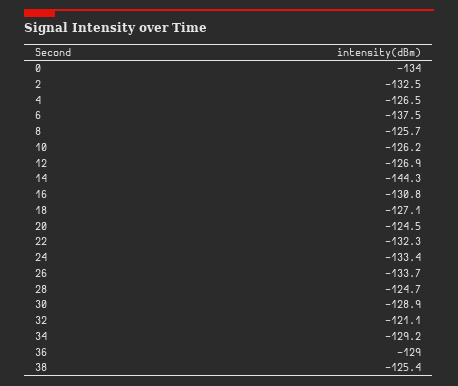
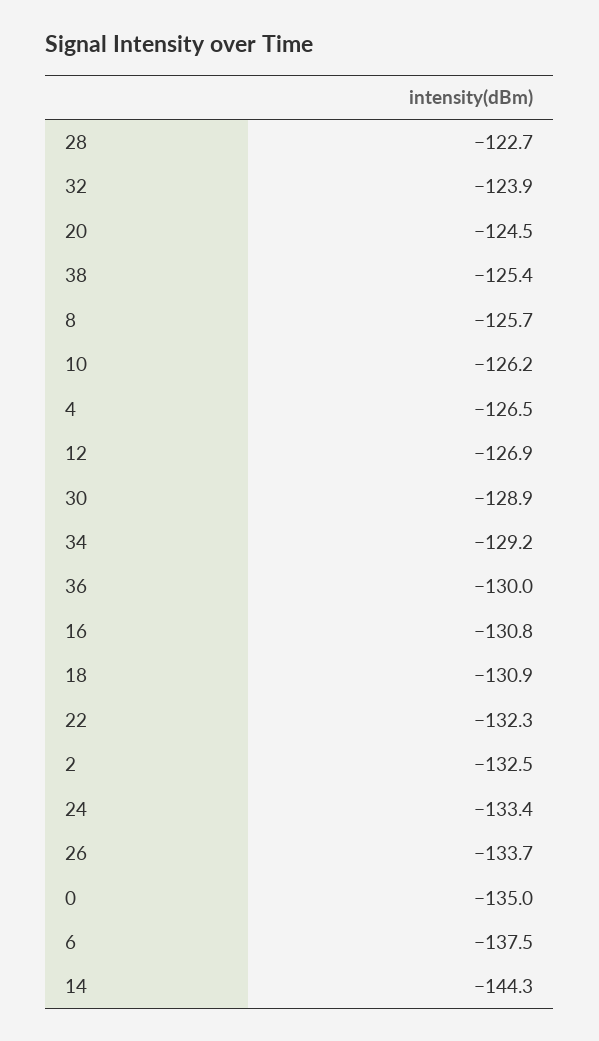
0: -134 -> -135
18: -127.1 -> -130.9
28: -124.7 -> -122.7
32: -121.1 -> -123.9
36: -129 -> -130

